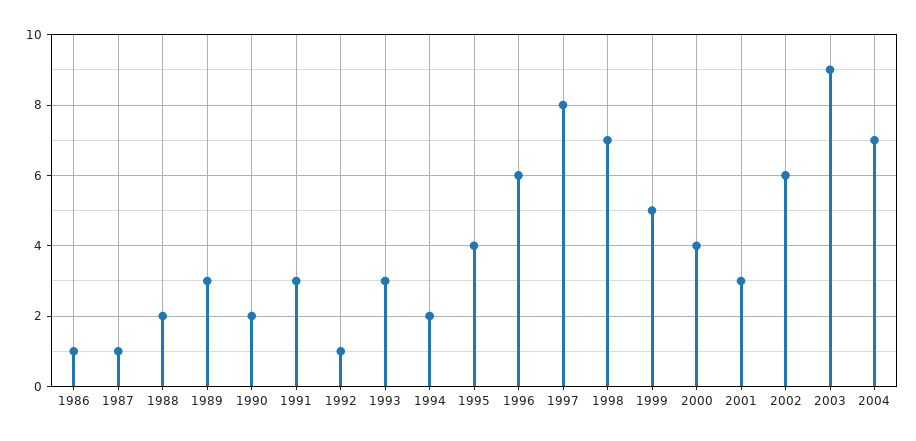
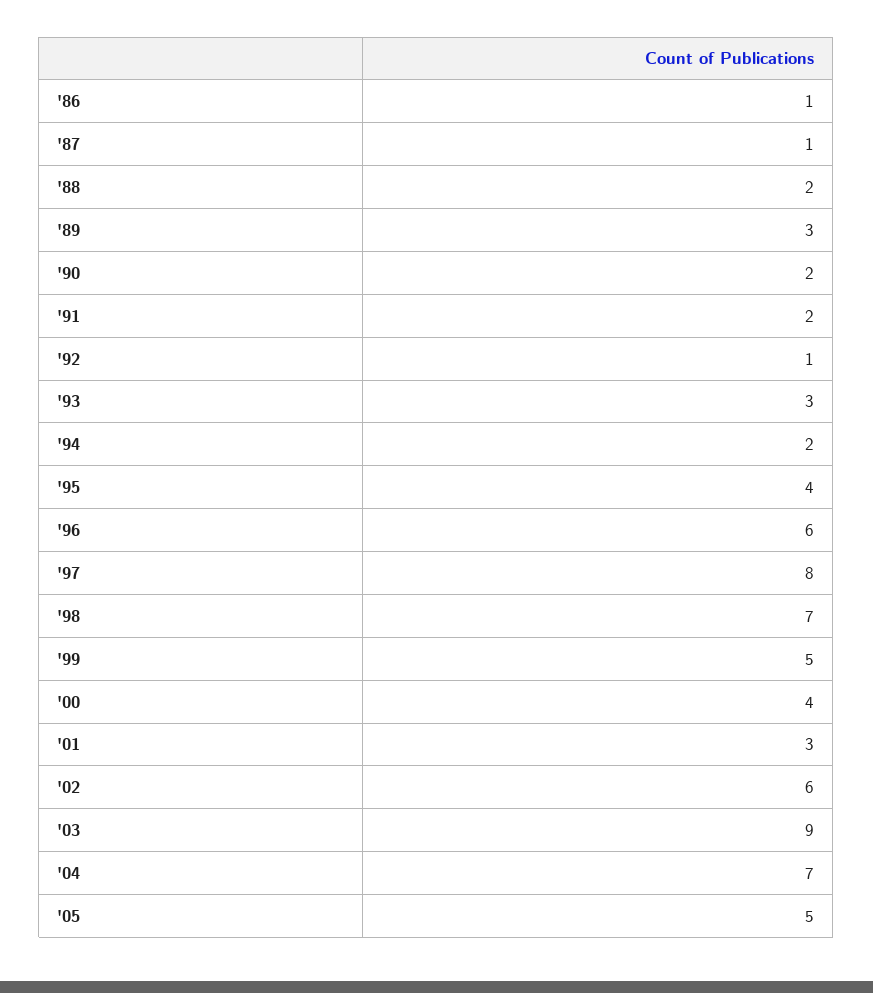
1991: 3 -> 2
'05: none -> 5

